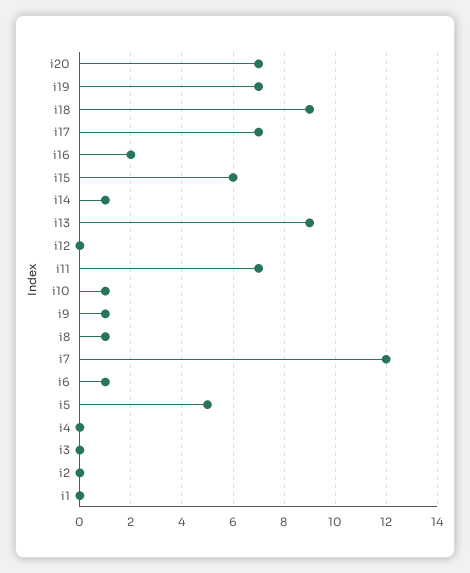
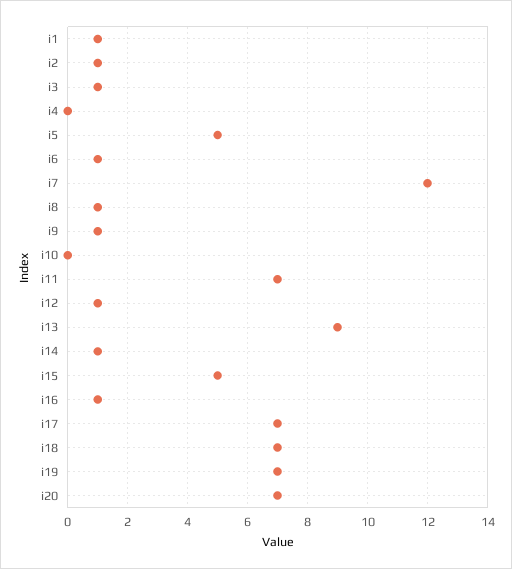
i18: 9 -> 7
i16: 2 -> 1
i15: 6 -> 5
i12: 0 -> 1
i10: 1 -> 0
i3: 0 -> 1
i2: 0 -> 1
i1: 0 -> 1

